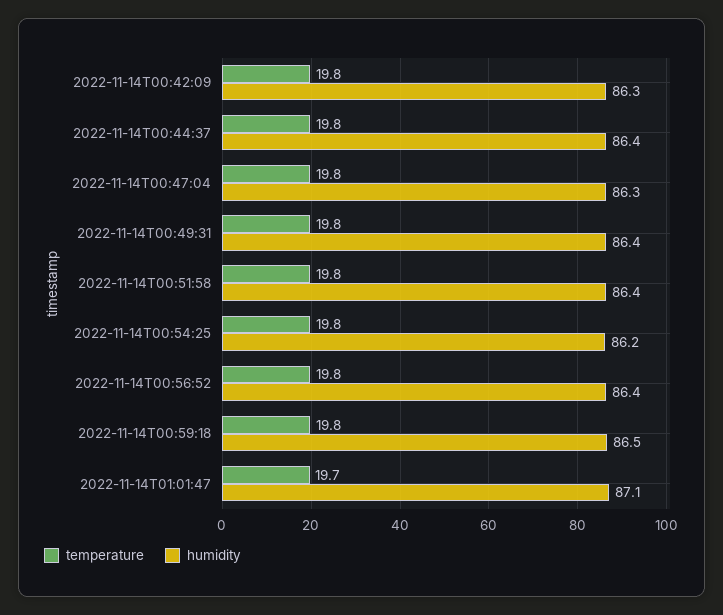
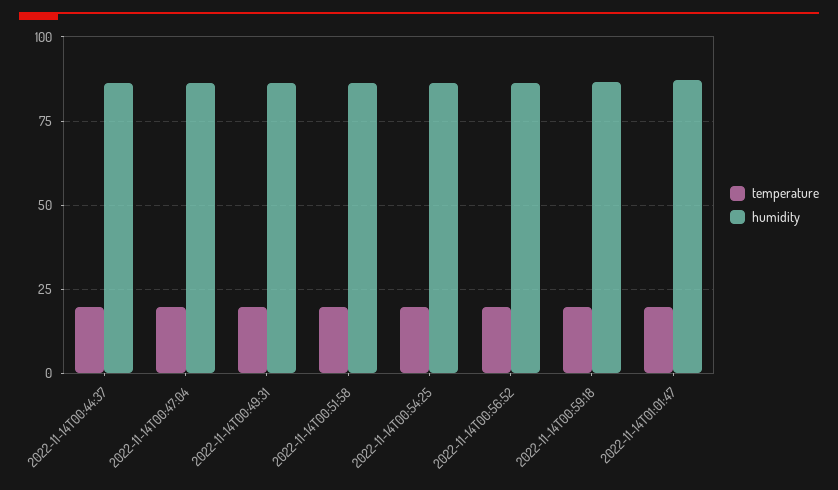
temperature, 2022-11-14T00:42:09: 19.8 -> none
humidity, 2022-11-14T00:42:09: 86.3 -> none

